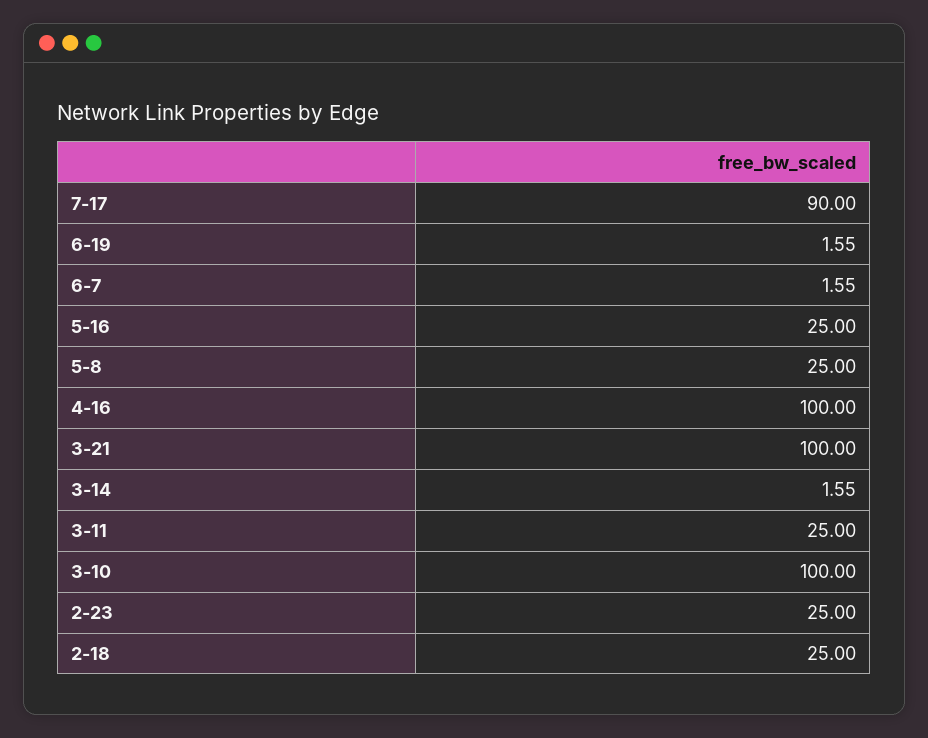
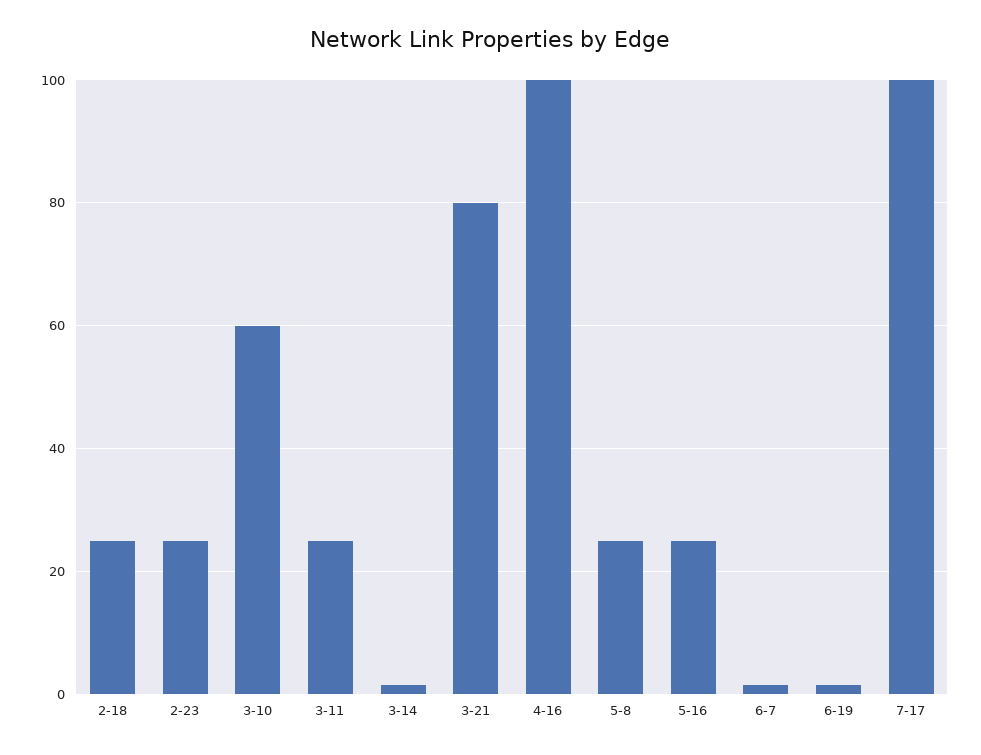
7-17: 90 -> 100
3-21: 100 -> 80
3-10: 100 -> 60

